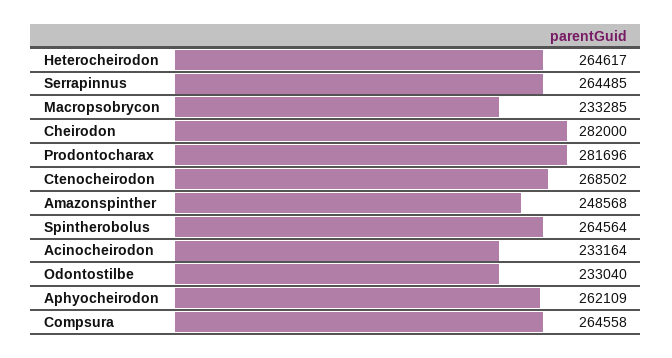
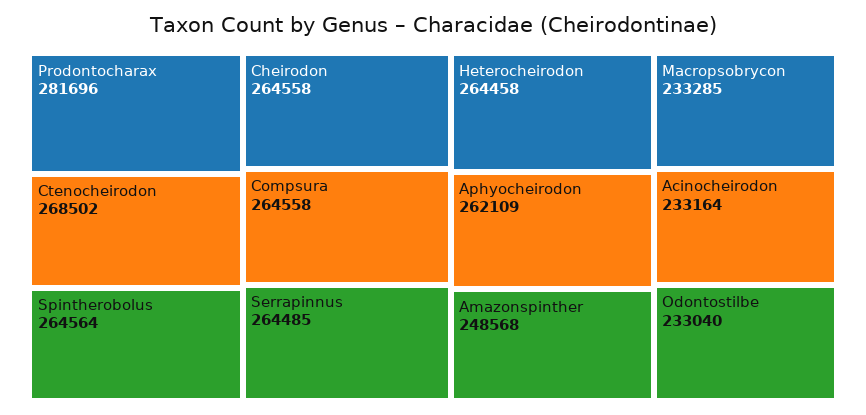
Heterocheirodon: 264617 -> 264458
Cheirodon: 282000 -> 264558

